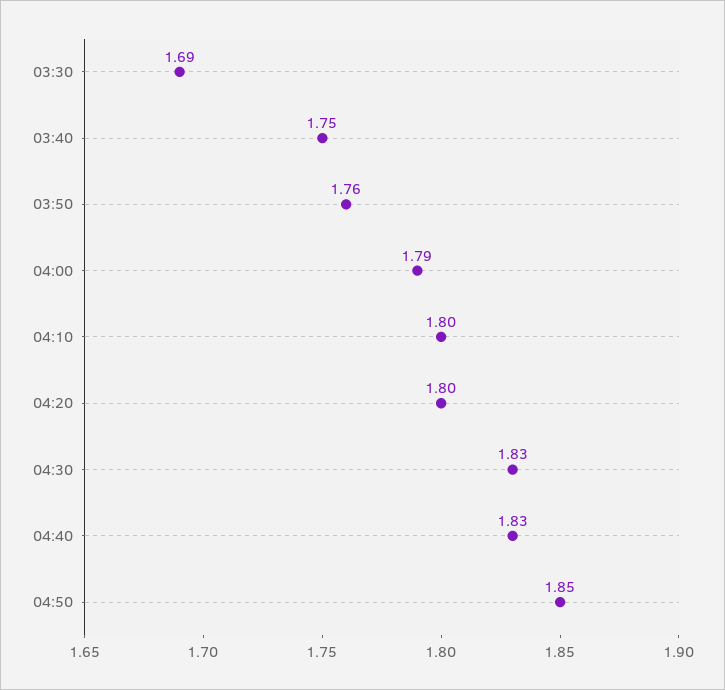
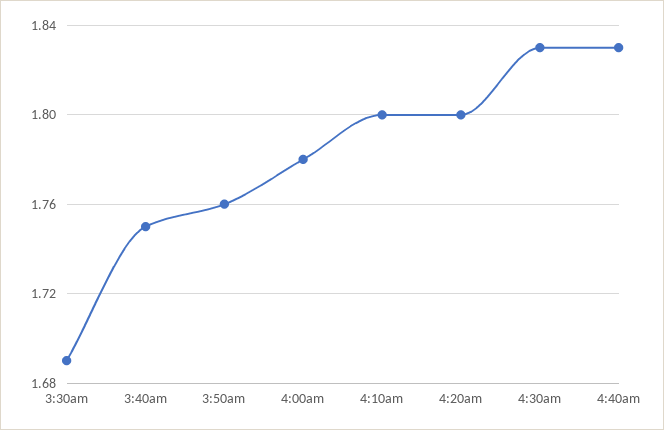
04:00: 1.79 -> 1.78
04:50: 1.85 -> none

